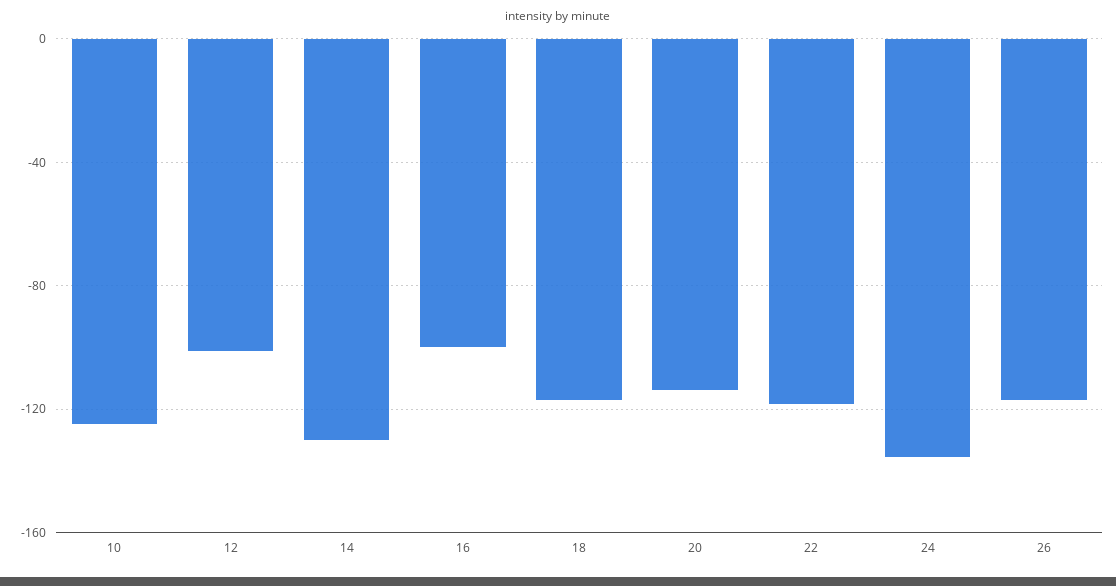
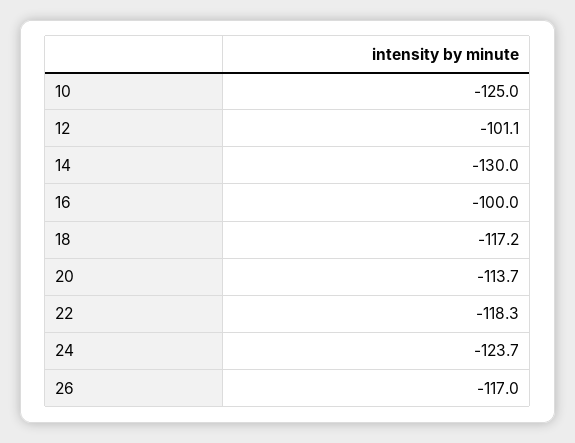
24: -135 -> -123.7

